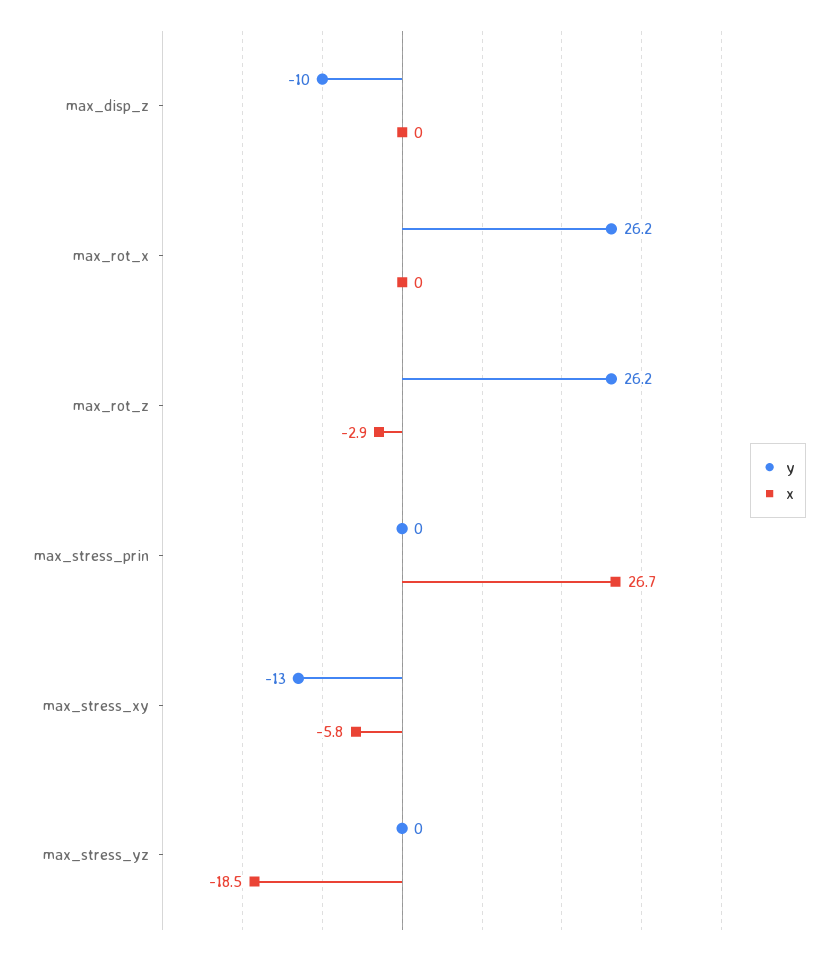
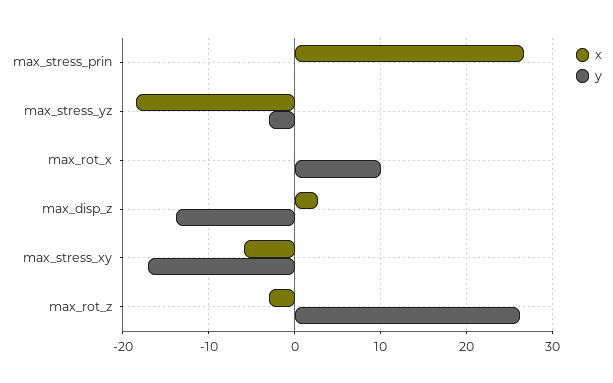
y, max_disp_z: -10 -> -14
x, max_disp_z: 0 -> 3
y, max_rot_x: 26.2 -> 10
y, max_stress_xy: -13 -> -17
y, max_stress_yz: 0 -> -3

